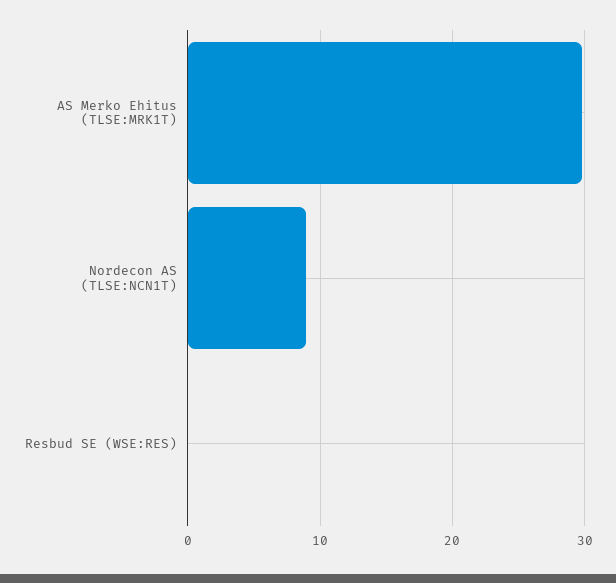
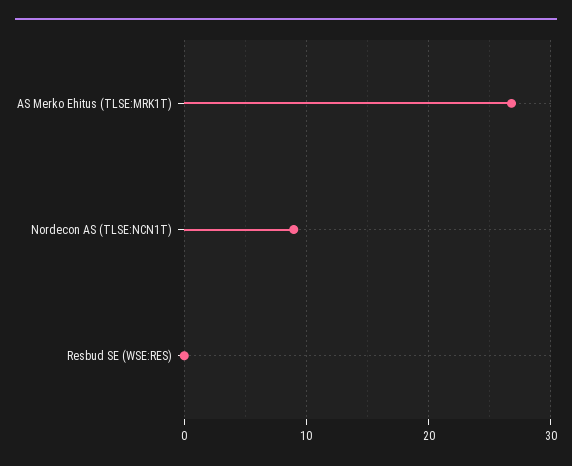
AS Merko Ehitus (TLSE:MRK1T): 30 -> 27

